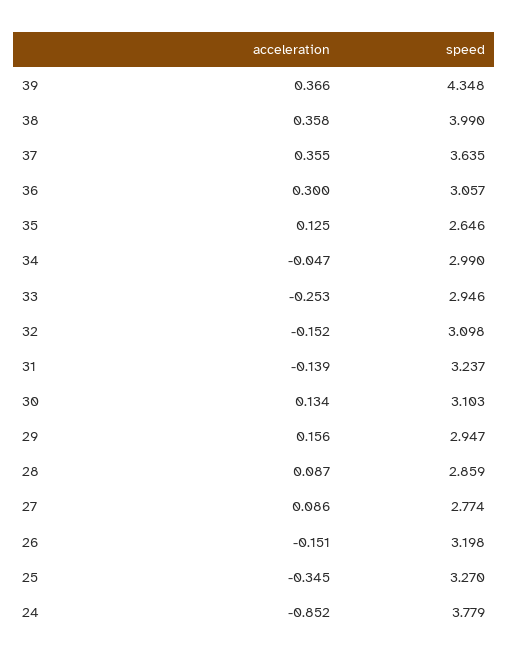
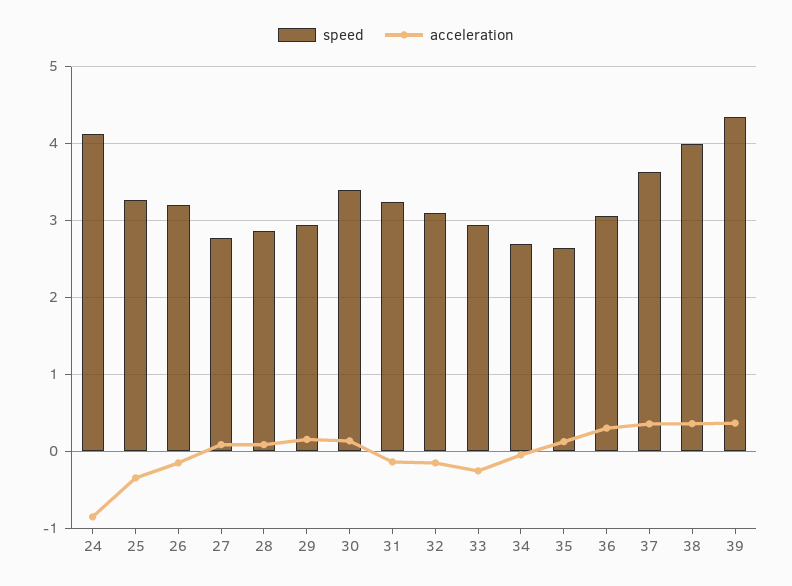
speed, 34: 2.99 -> 2.7
speed, 30: 3.103 -> 3.4
speed, 24: 3.779 -> 4.1

